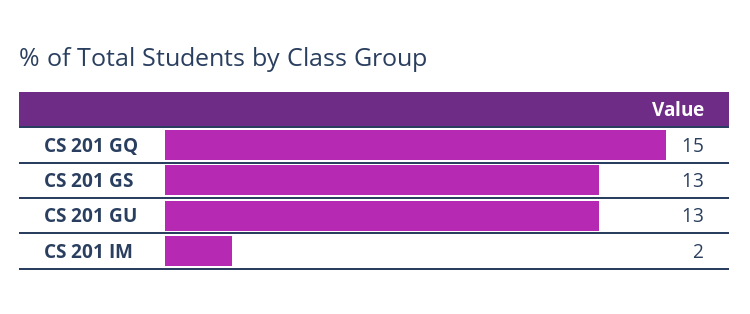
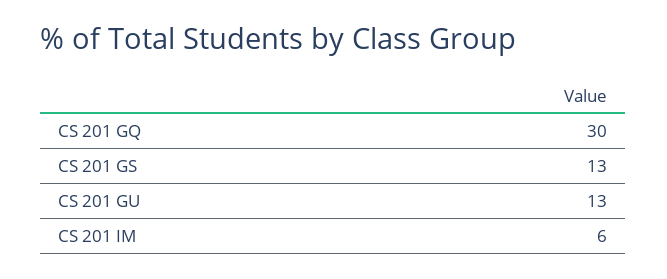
CS 201 GQ: 15 -> 30
CS 201 IM: 2 -> 6

